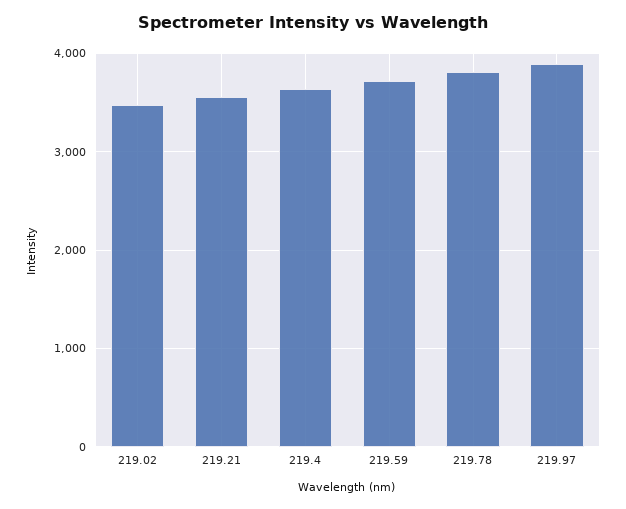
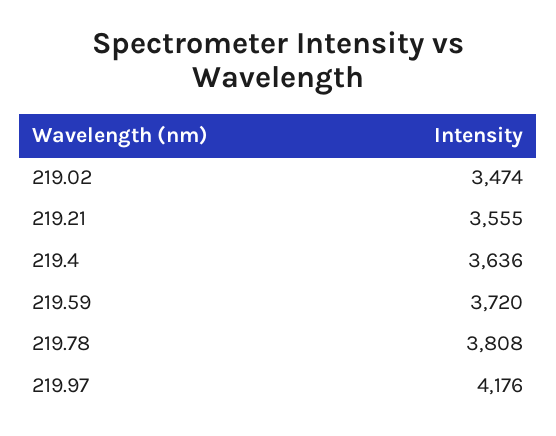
219.97: 3900 -> 4176

